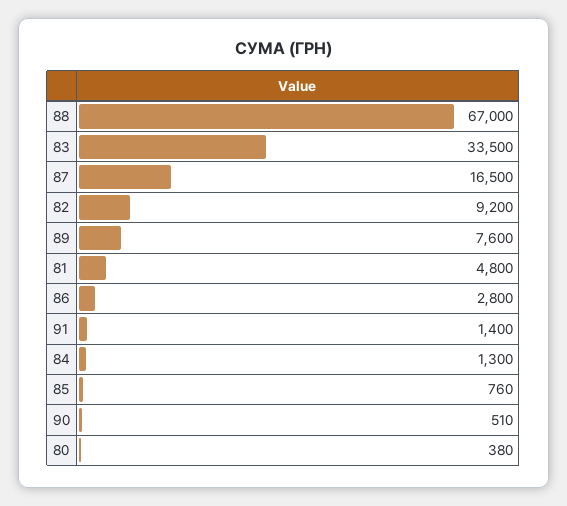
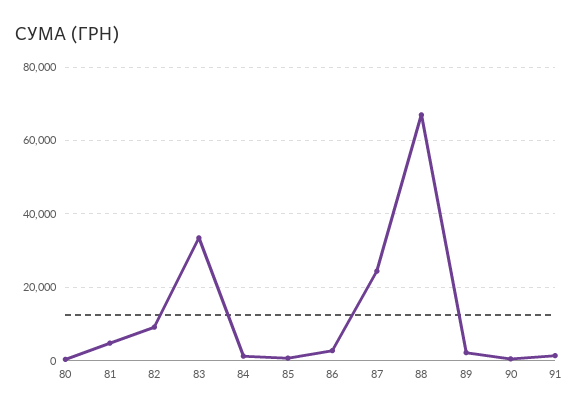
87: 16500 -> 24000
89: 7600 -> 2000

